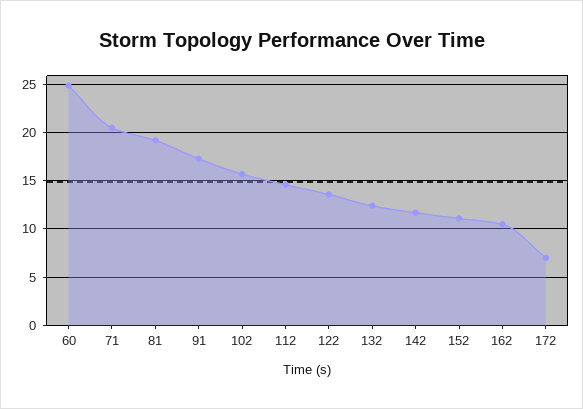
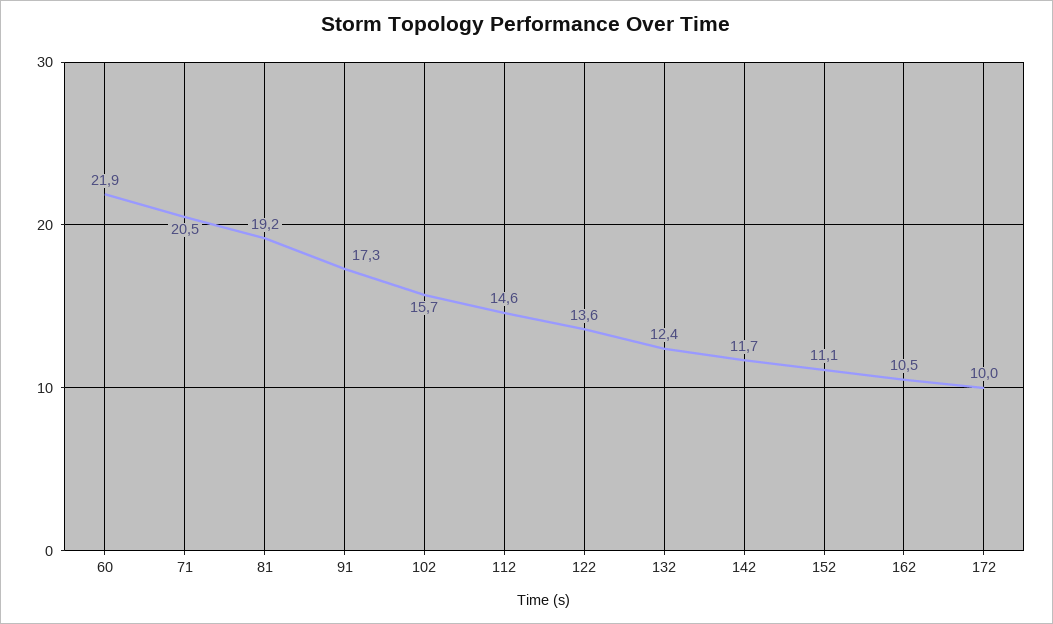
60: 25 -> 21.9
172: 7 -> 10

